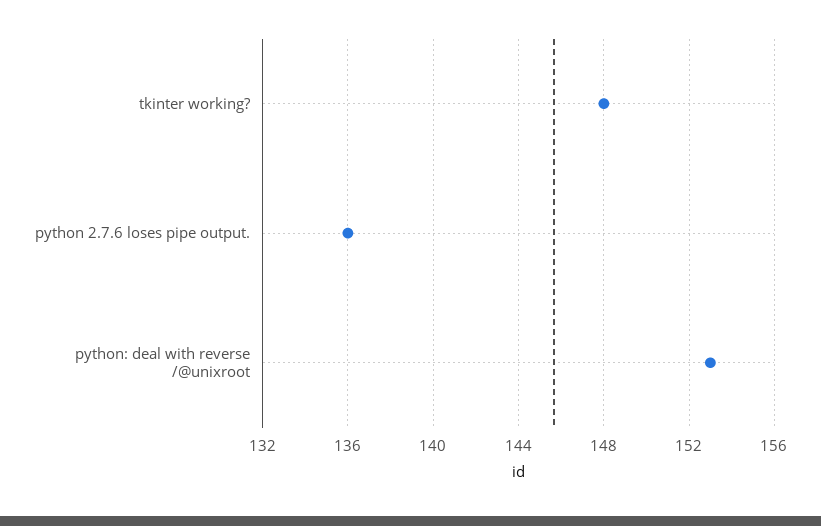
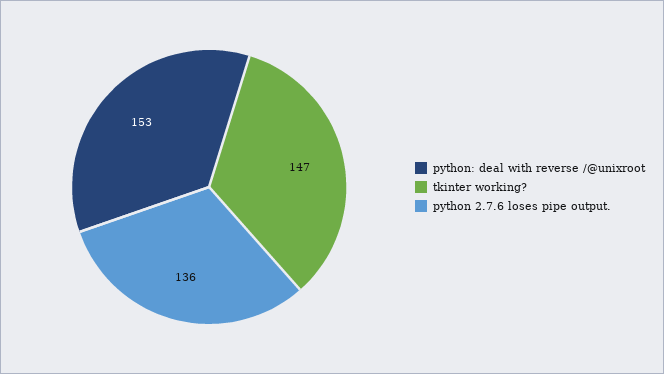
tkinter working?: 148 -> 147

